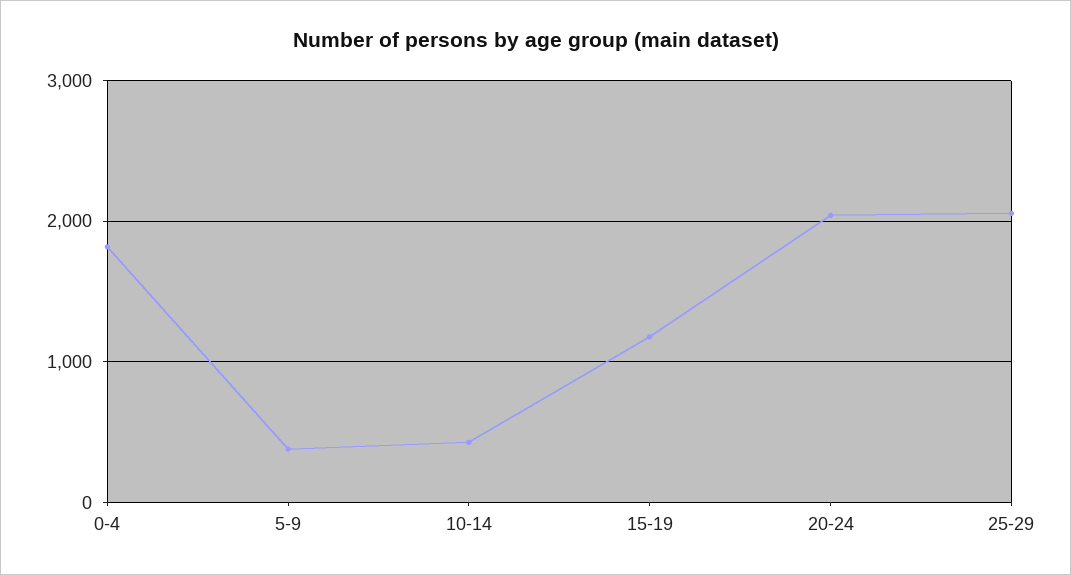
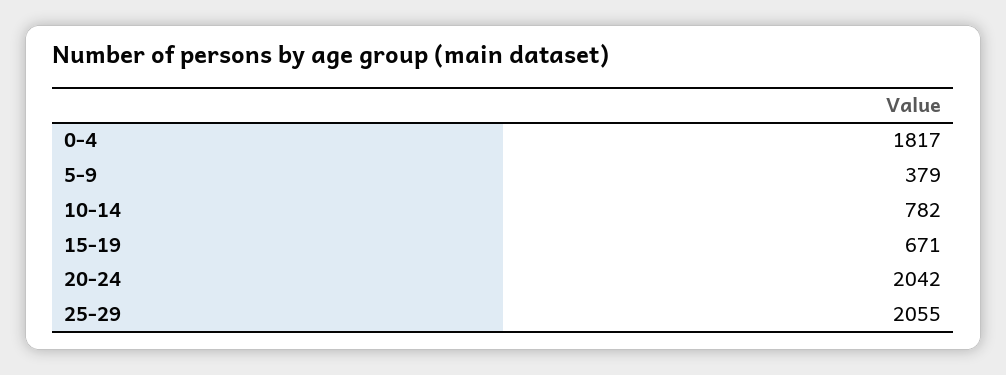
10-14: 400 -> 782
15-19: 1200 -> 671

